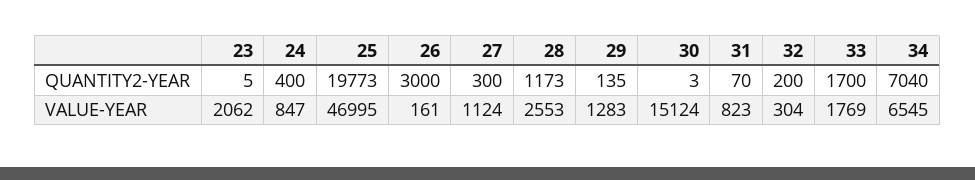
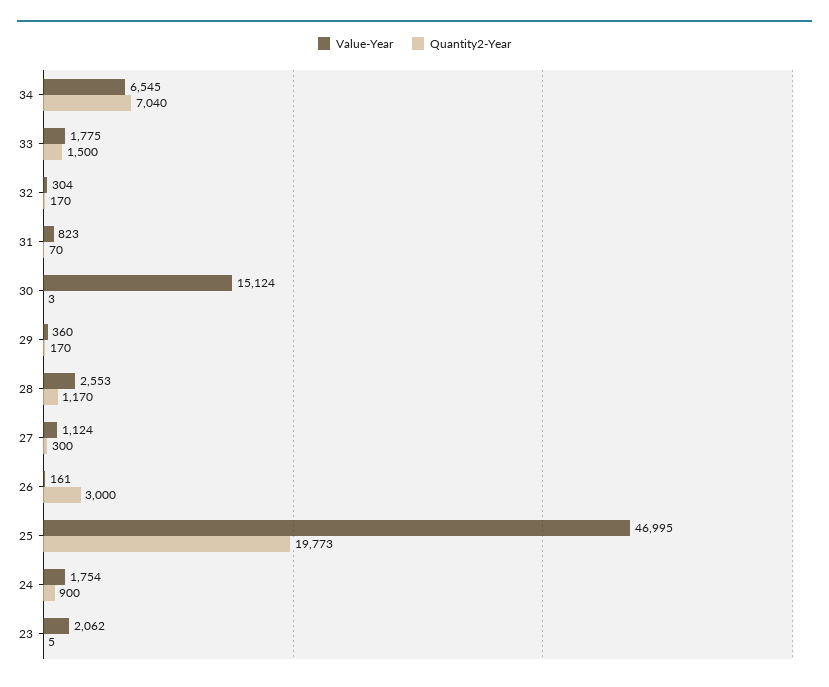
QUANTITY2-YEAR, 24: 400 -> 900
QUANTITY2-YEAR, 28: 1173 -> 1170
QUANTITY2-YEAR, 29: 135 -> 170
QUANTITY2-YEAR, 32: 200 -> 170
QUANTITY2-YEAR, 33: 1700 -> 1500
VALUE-YEAR, 24: 847 -> 1754
VALUE-YEAR, 29: 1283 -> 360
VALUE-YEAR, 33: 1769 -> 1775

